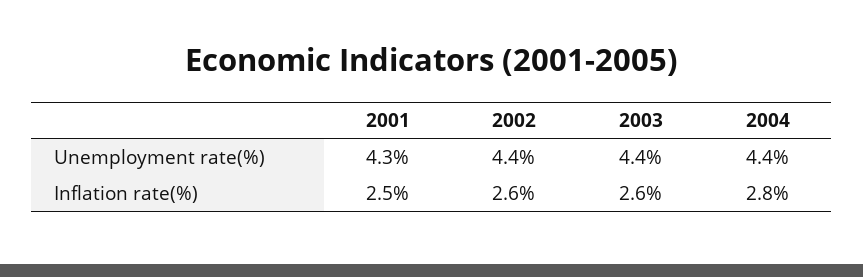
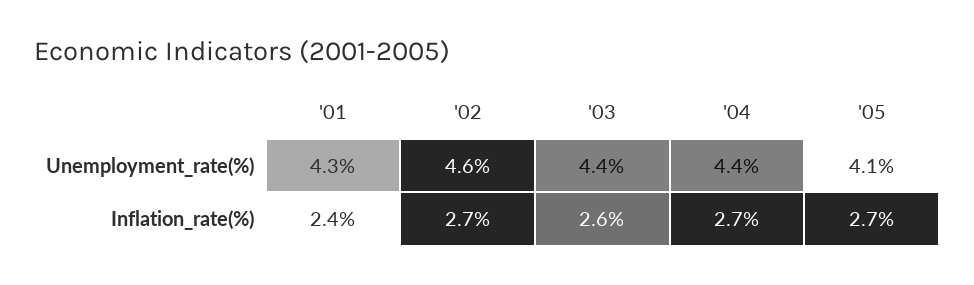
2002, Unemployment rate(%): 4.4 -> 4.6
2001, Inflation rate(%): 2.5 -> 2.4
2002, Inflation rate(%): 2.6 -> 2.7
2004, Inflation rate(%): 2.8 -> 2.7
'05, Unemployment rate(%): none -> 4.1
'05, Inflation rate(%): none -> 2.7

